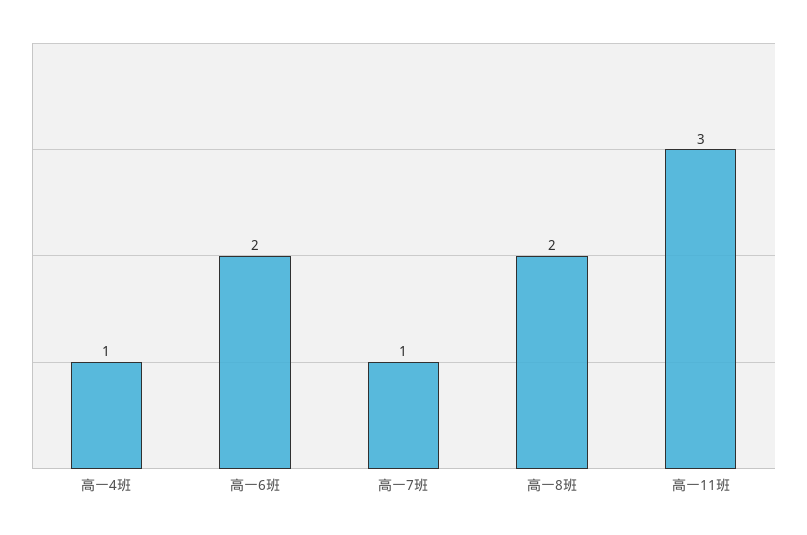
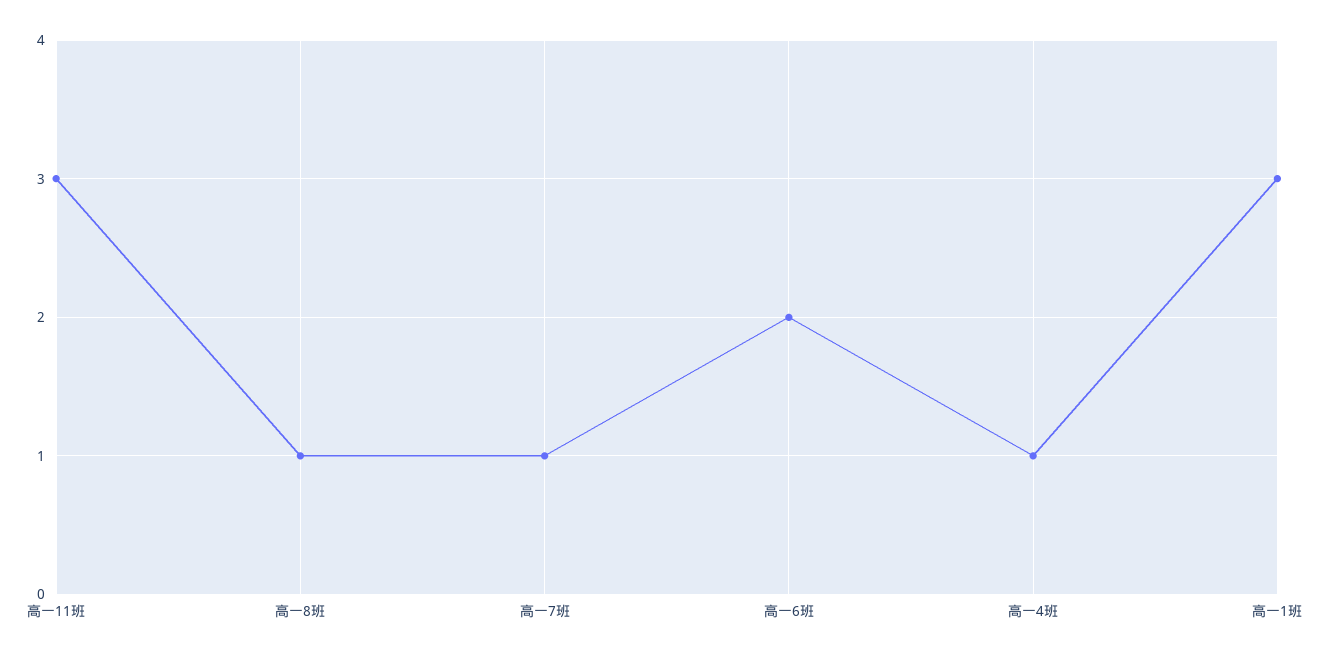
高一8班: 2 -> 1
高一1班: none -> 3

